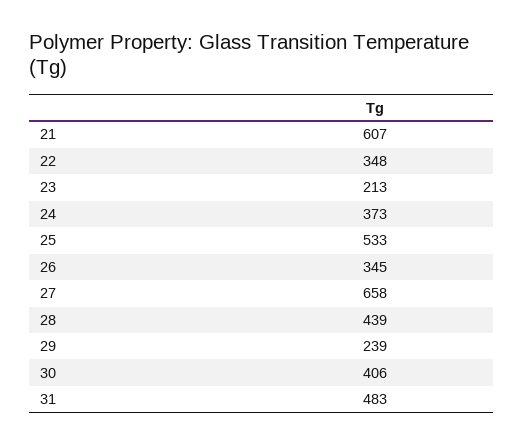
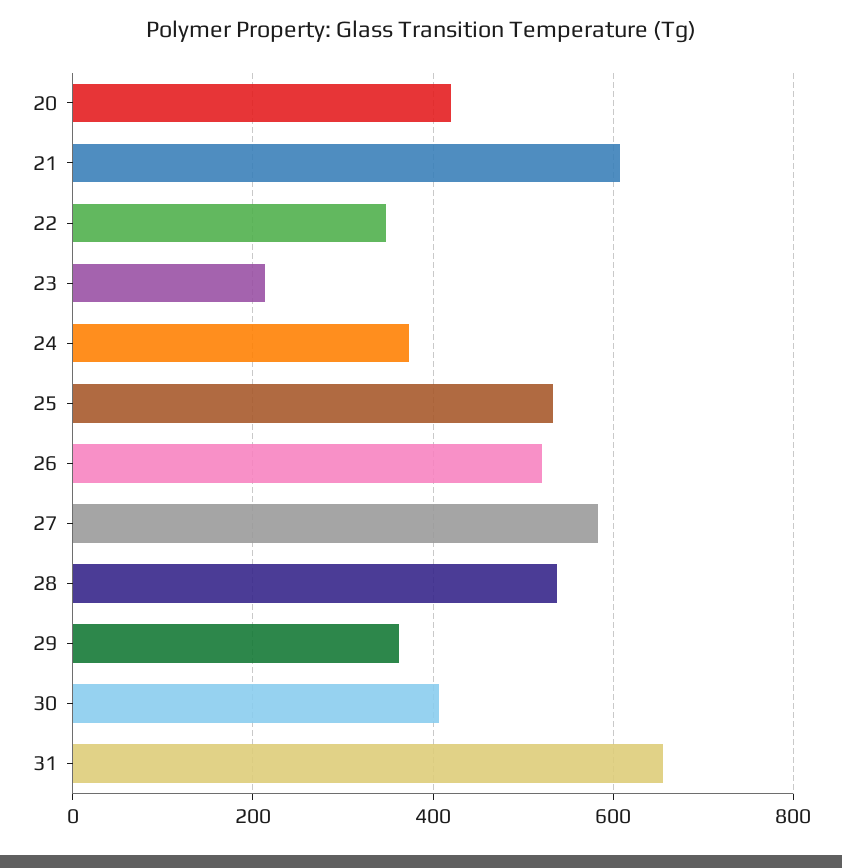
26: 345 -> 520
27: 658 -> 580
28: 439 -> 540
29: 239 -> 360
31: 483 -> 660
20: none -> 420

